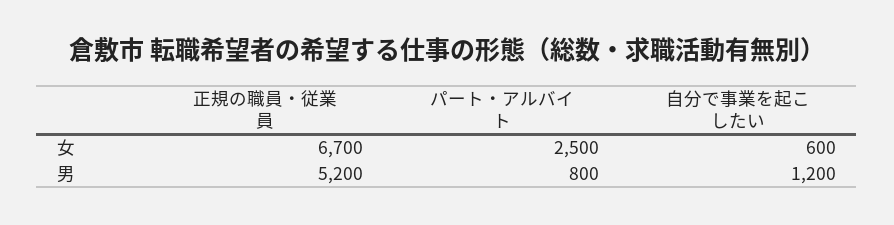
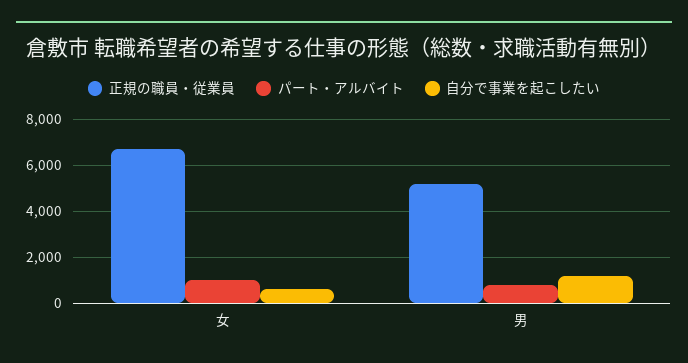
パート・アルバイト, 女: 2500 -> 1000

